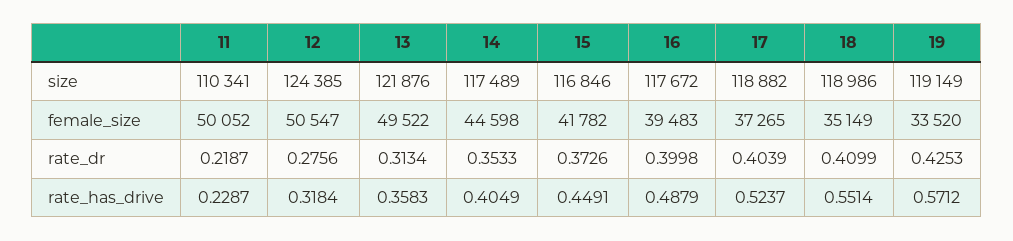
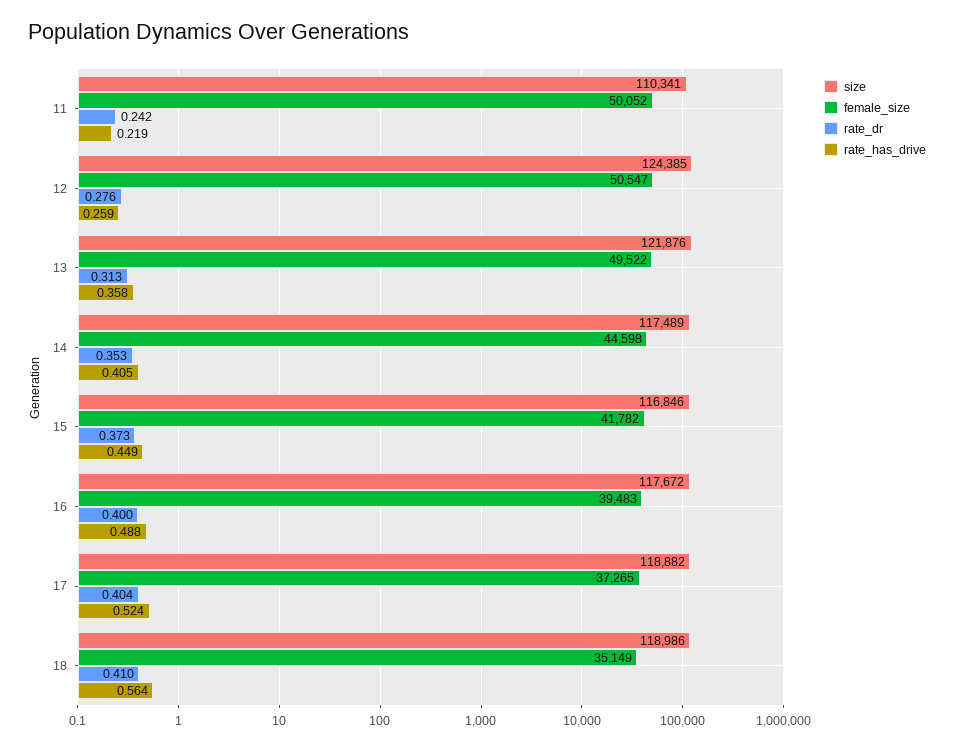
size, 19: 119149 -> none
female_size, 19: 33520 -> none
rate_dr, 11: 0.2187 -> 0.242
rate_dr, 19: 0.4253 -> none
rate_has_drive, 11: 0.2287 -> 0.219
rate_has_drive, 12: 0.3184 -> 0.259
rate_has_drive, 18: 0.5514 -> 0.564
rate_has_drive, 19: 0.5712 -> none

